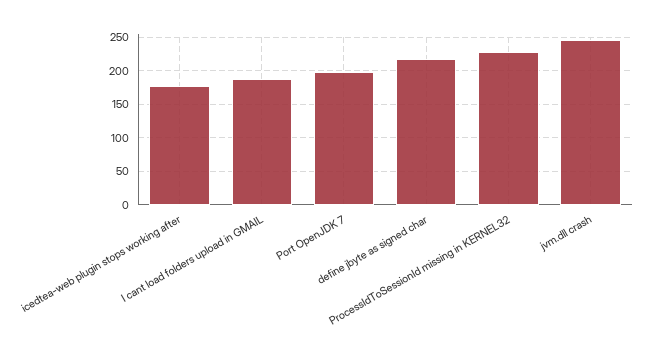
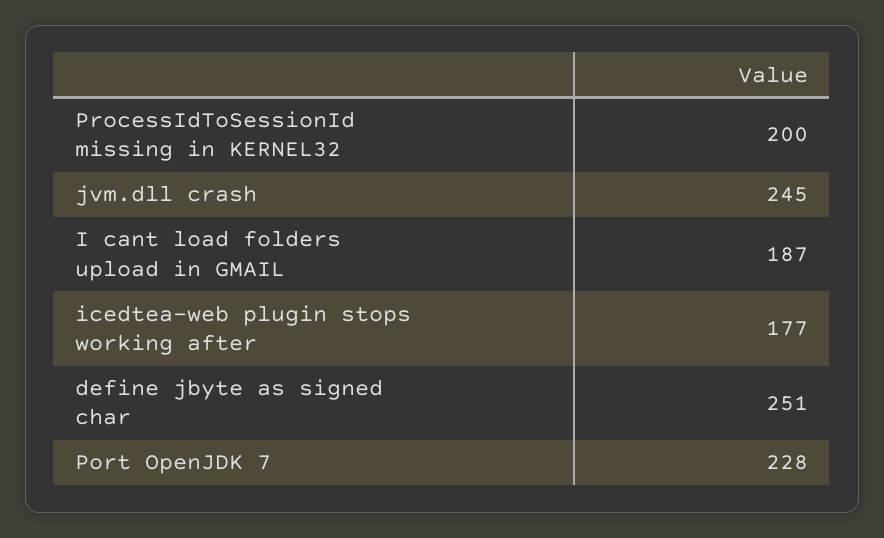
Port OpenJDK 7: 200 -> 228
define jbyte as signed char: 220 -> 251
ProcessIdToSessionId missing in KERNEL32: 230 -> 200

